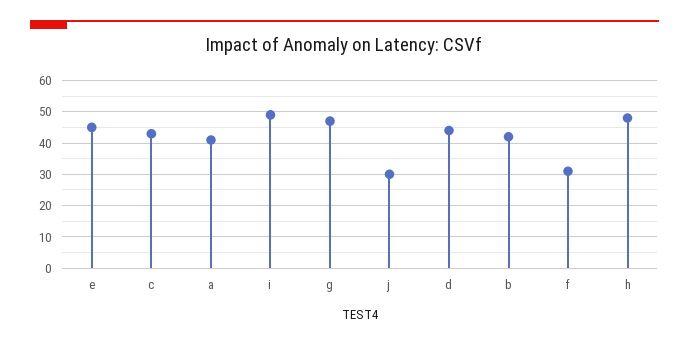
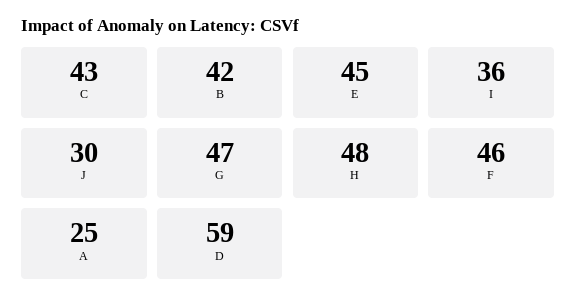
a: 40 -> 25
i: 50 -> 36
d: 45 -> 59
f: 30 -> 46

